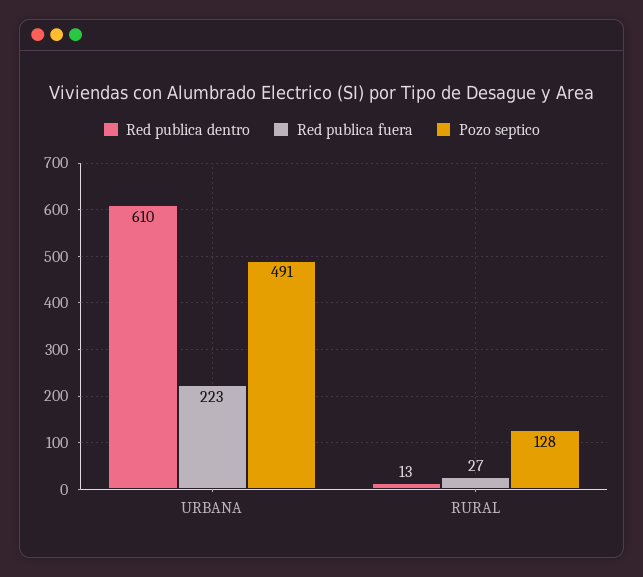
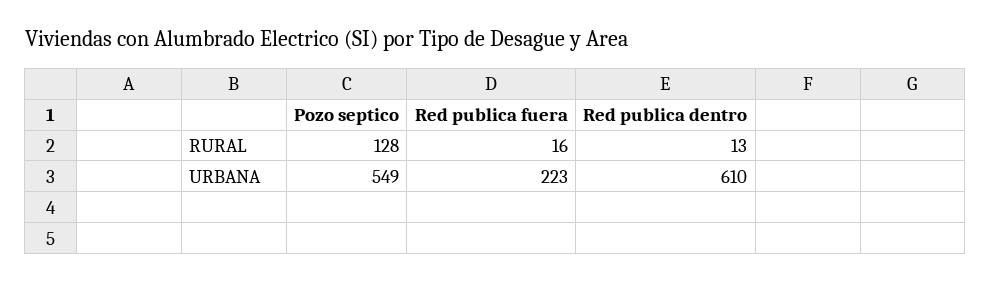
Pozo septico, URBANA: 491 -> 549
Red publica fuera, RURAL: 27 -> 16

